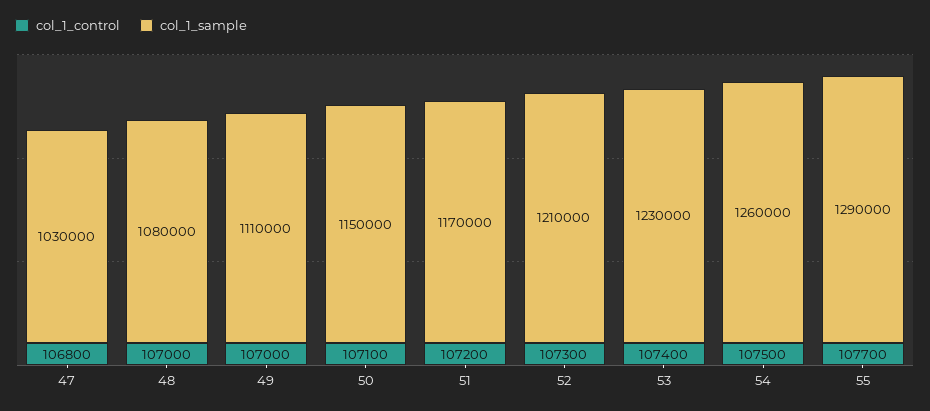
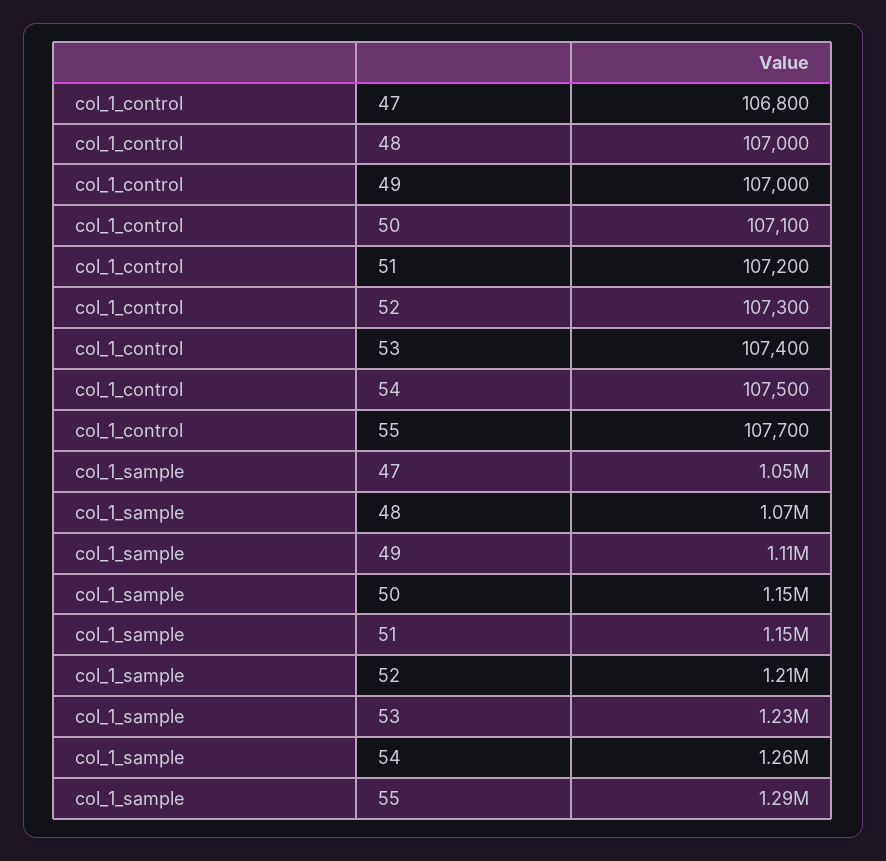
col_1_sample, 47: 1030000 -> 1050000
col_1_sample, 48: 1080000 -> 1070000
col_1_sample, 51: 1170000 -> 1150000

